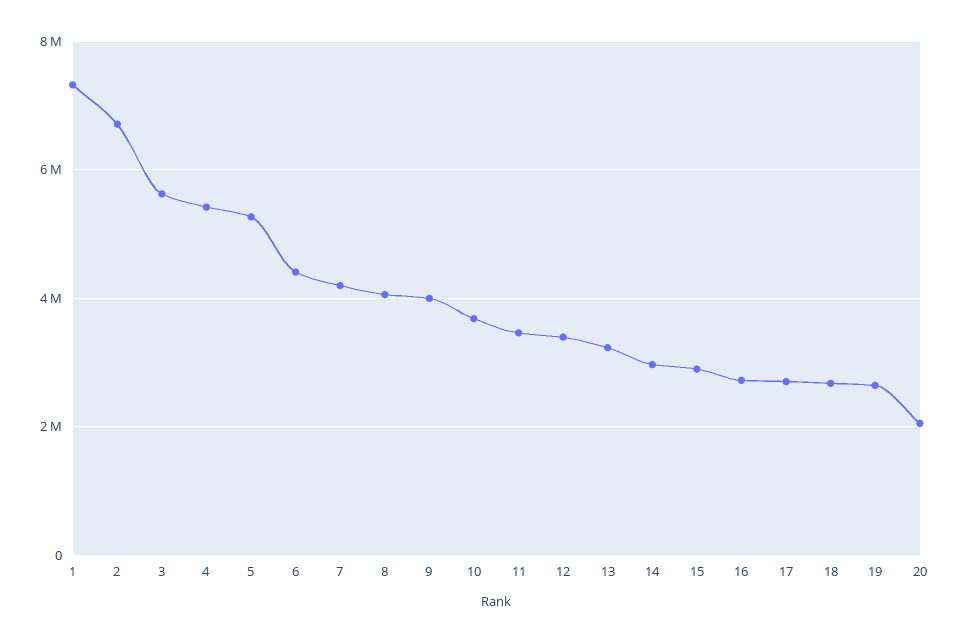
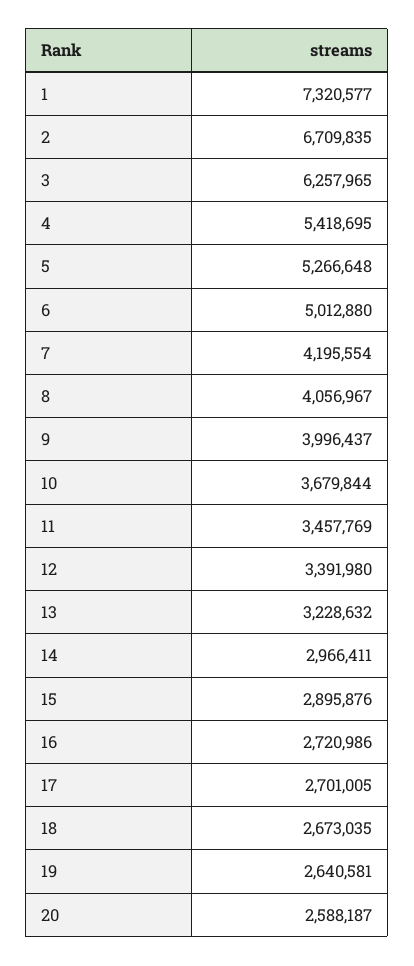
3: 5600000 -> 6257965
6: 4400000 -> 5012880
20: 2000000 -> 2588187

